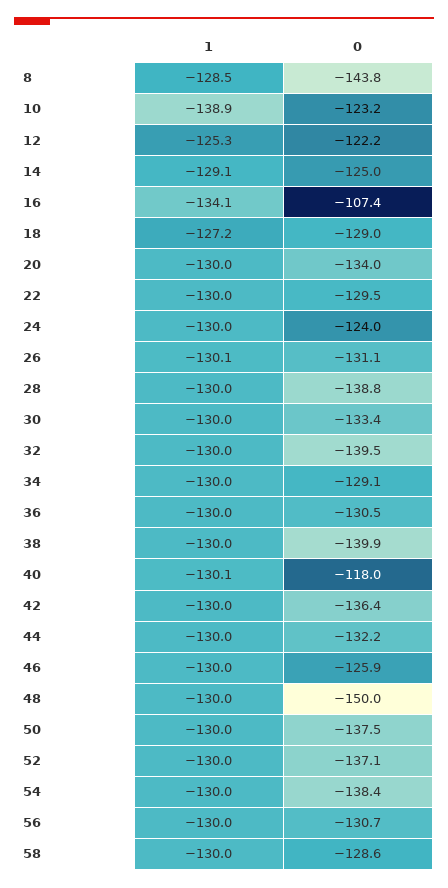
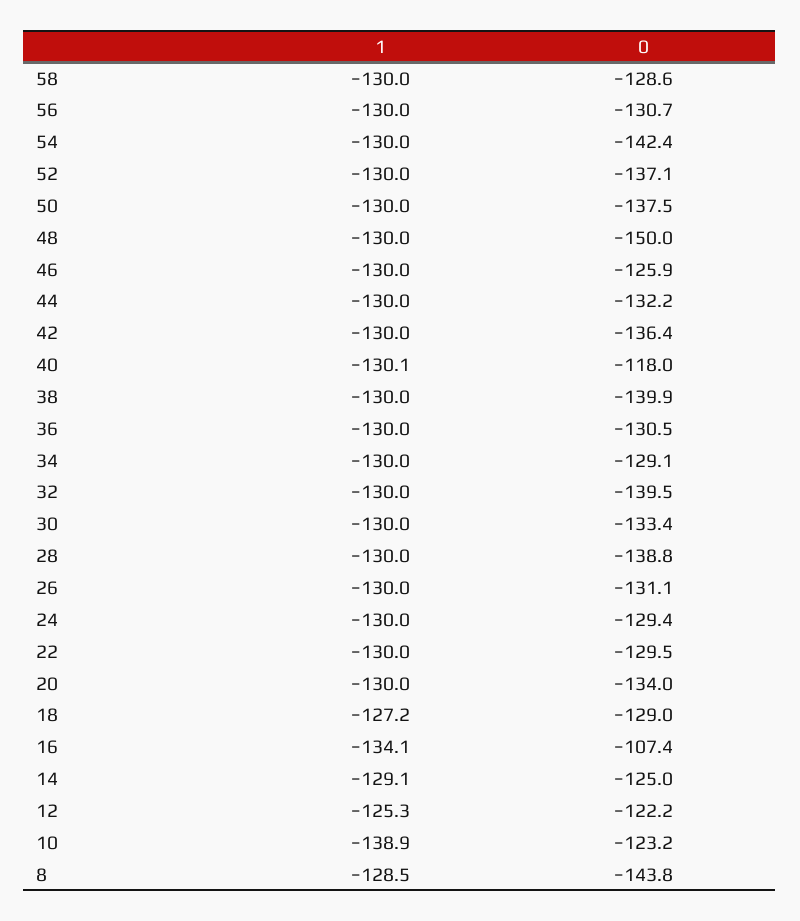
0, 24: -124 -> -129.4
1, 26: -130.1 -> -130
0, 54: -138.4 -> -142.4

